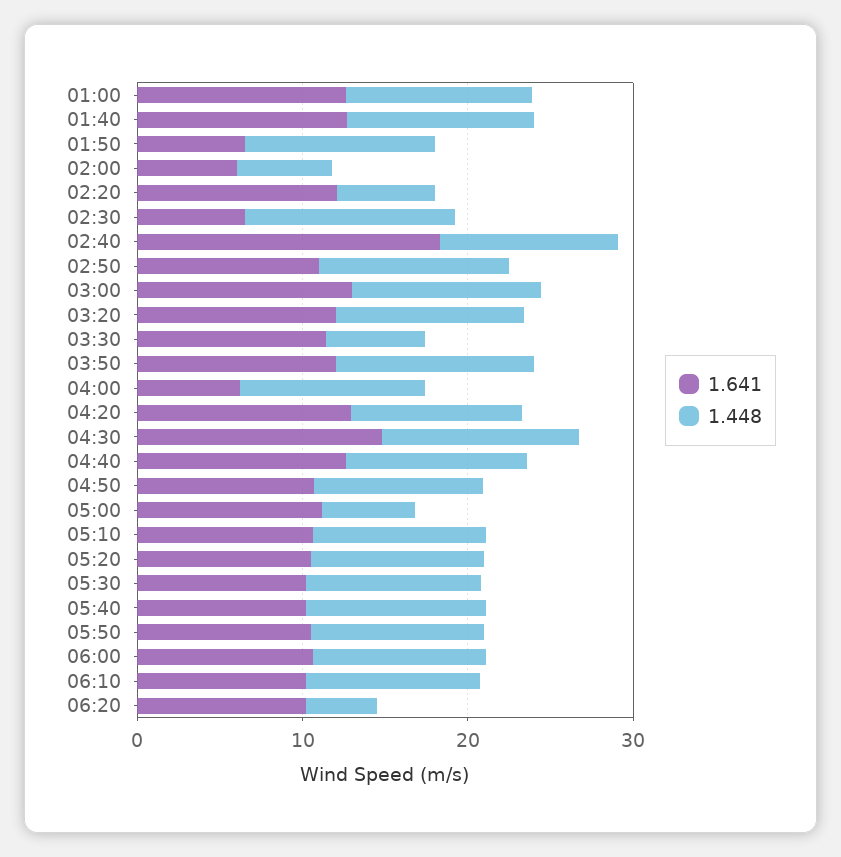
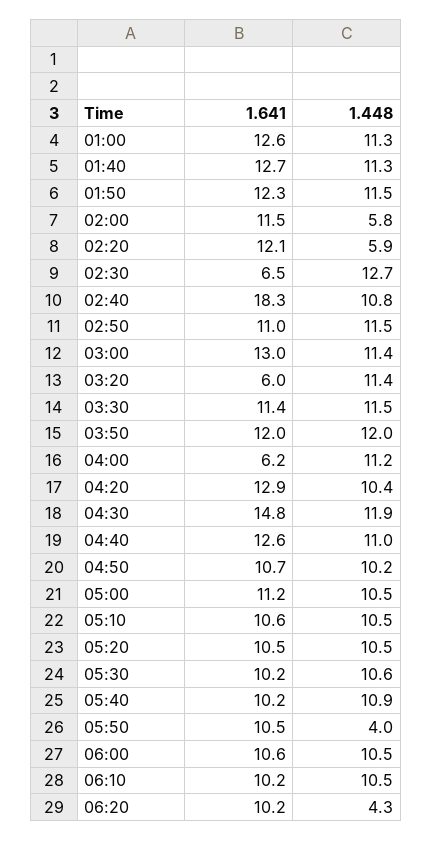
1.641, 01:50: 6 -> 12.3
1.641, 02:00: 6 -> 11.5
1.641, 03:20: 12 -> 6
1.448, 03:30: 6 -> 11.5
1.448, 05:00: 6 -> 10.5
1.448, 05:50: 10 -> 4

